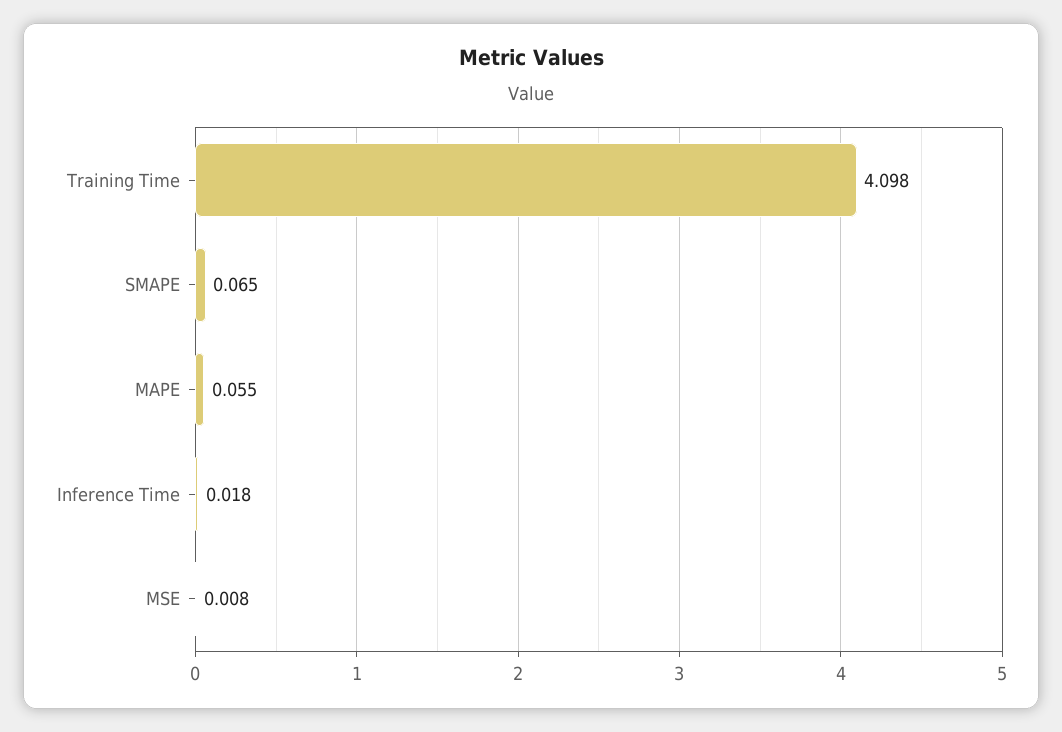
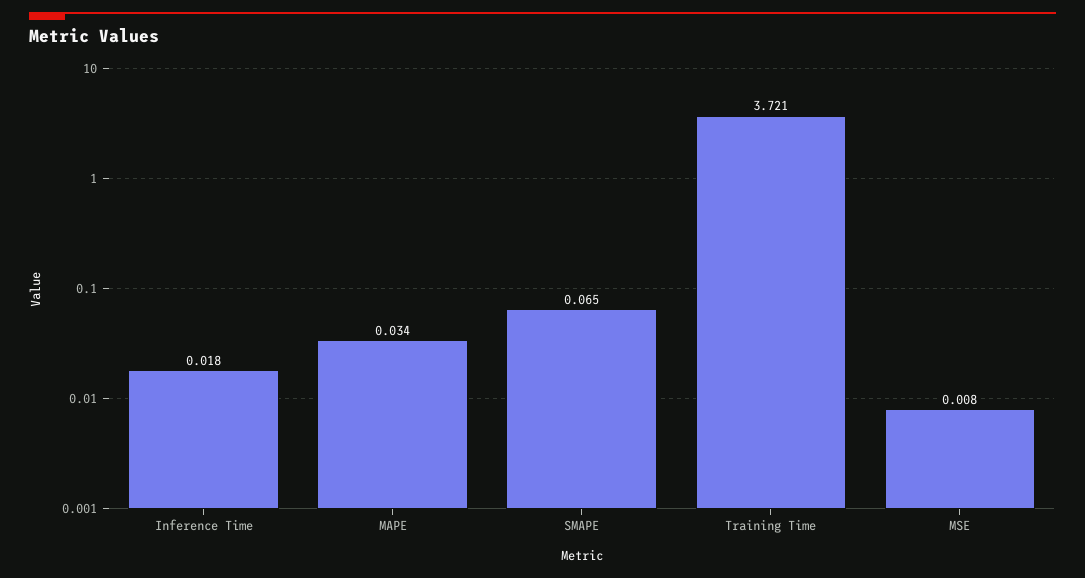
Training Time: 4.098 -> 3.721
MAPE: 0.055 -> 0.034

